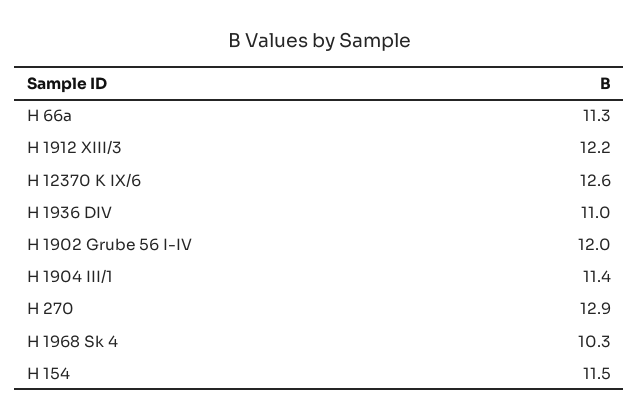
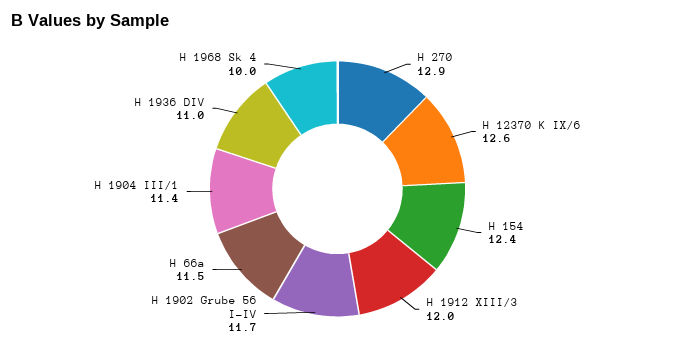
H 66a: 11.3 -> 11.5
H 1912 XIII/3: 12.2 -> 12
H 1902 Grube 56 I-IV: 12 -> 11.7
H 1968 Sk 4: 10.3 -> 10
H 154: 11.5 -> 12.4

